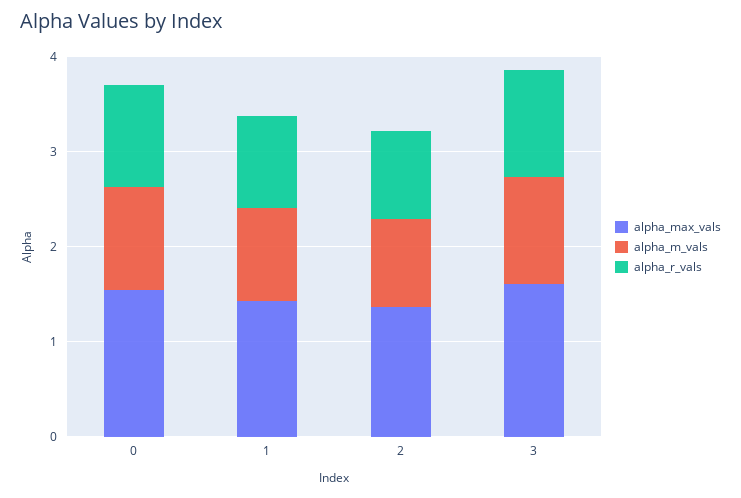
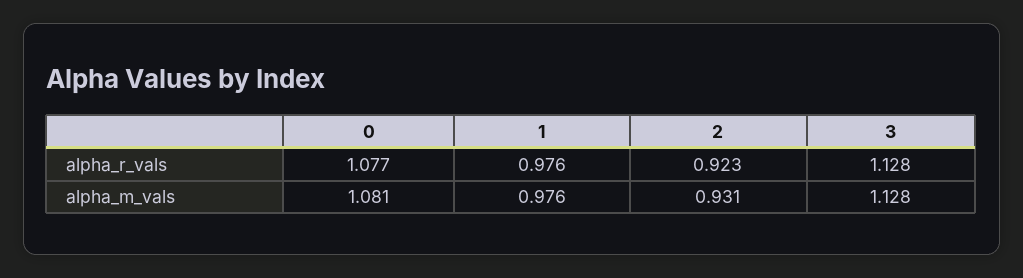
alpha_max_vals, 0: 1.6 -> none
alpha_max_vals, 1: 1.4 -> none
alpha_max_vals, 2: 1.4 -> none
alpha_max_vals, 3: 1.6 -> none

